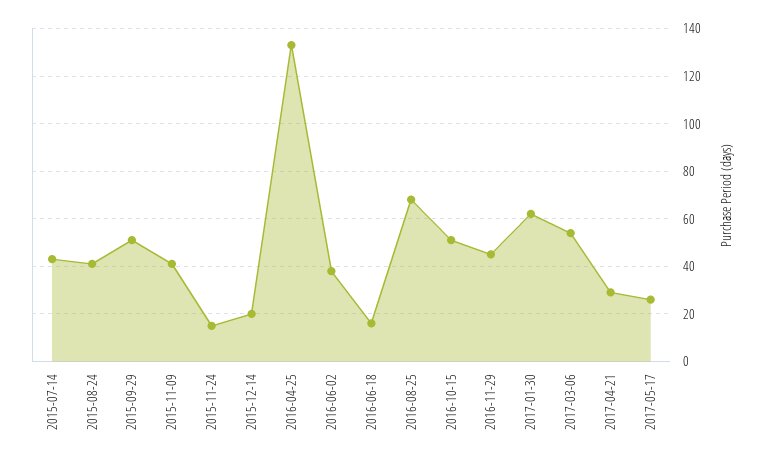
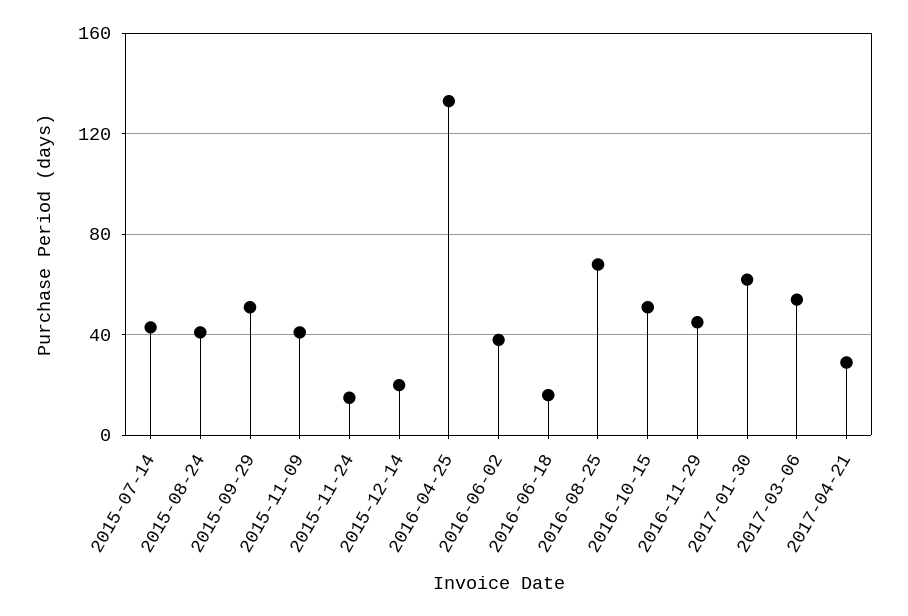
2017-05-17: 25 -> none

